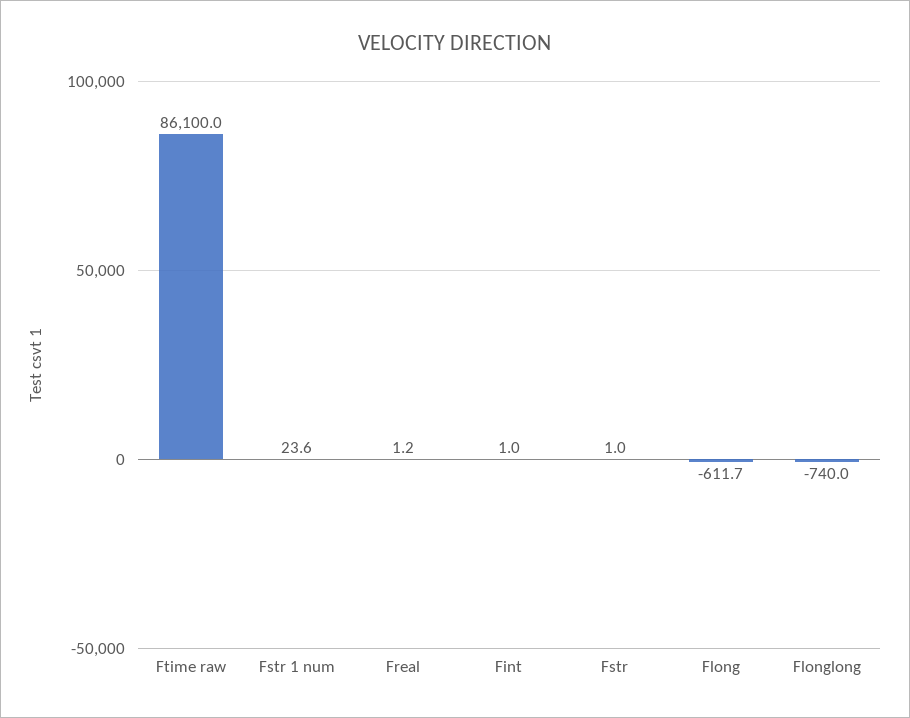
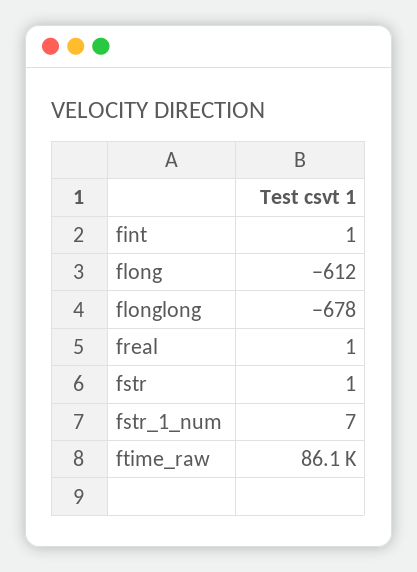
Fstr 1 num: 23.6 -> 7
Flonglong: -740 -> -678

